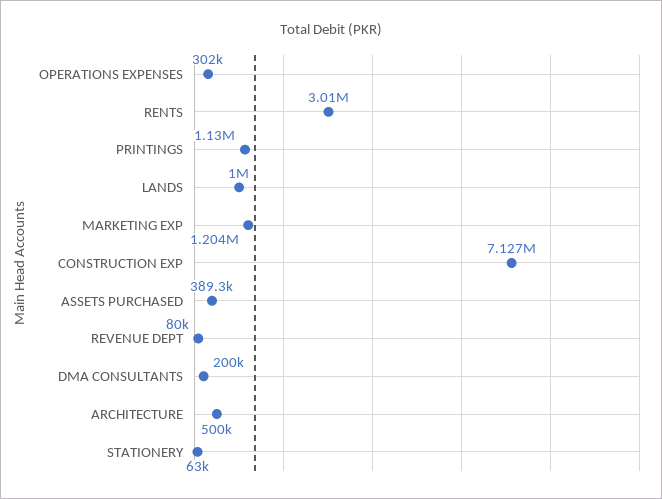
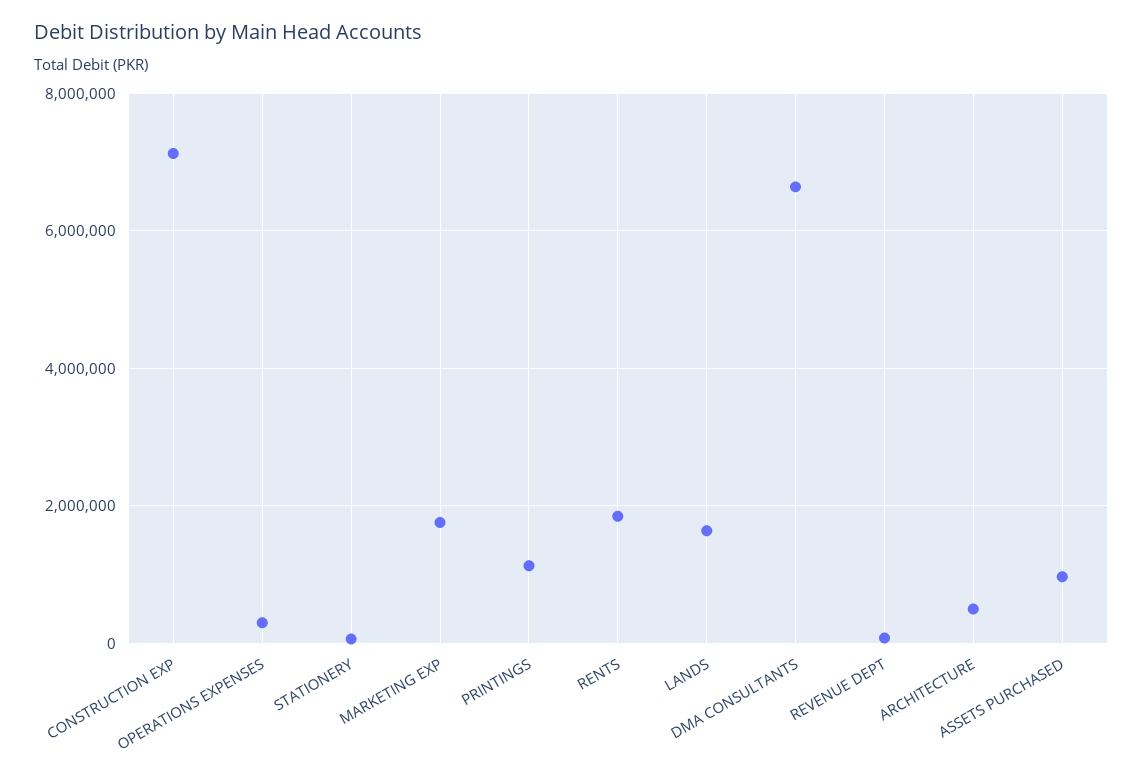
RENTS: 3010000 -> 1800000
LANDS: 1000000 -> 1600000
MARKETING EXP: 1204000 -> 1800000
ASSETS PURCHASED: 389300 -> 1000000
DMA CONSULTANTS: 200000 -> 6600000

